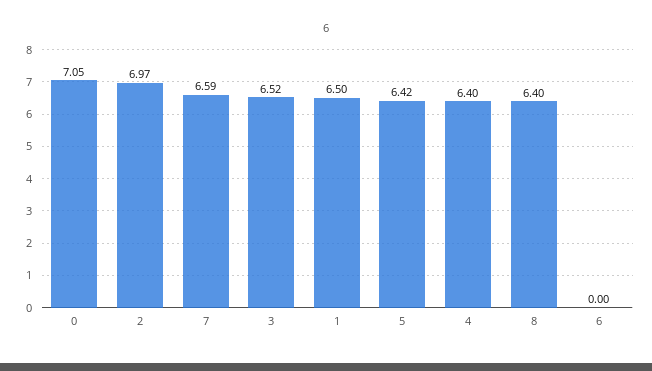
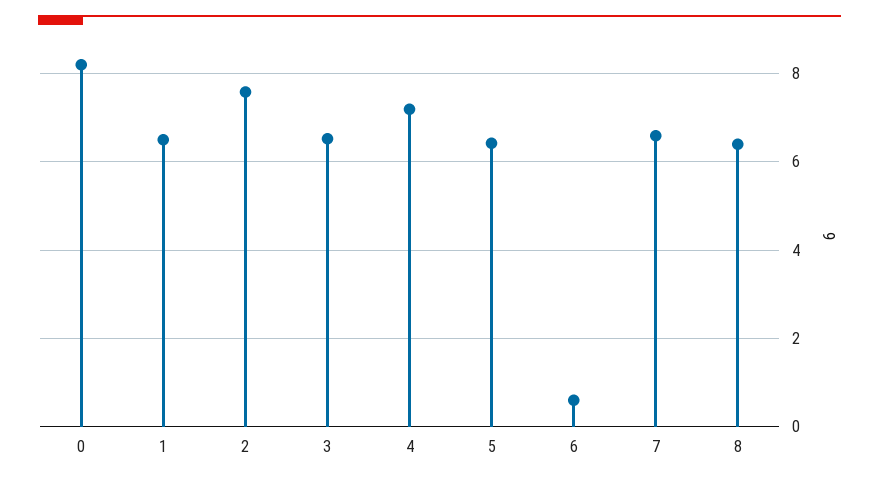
0: 7.05 -> 8.2
2: 6.97 -> 7.6
4: 6.4 -> 7.2
6: 0 -> 0.6

